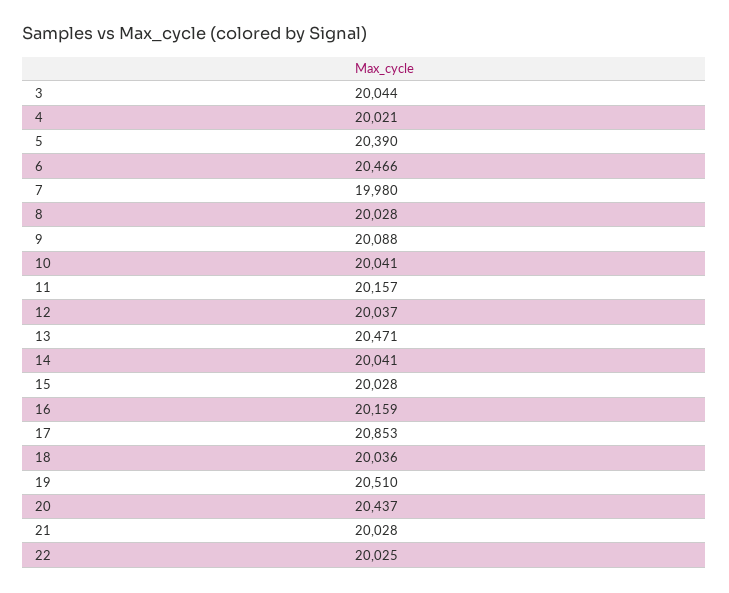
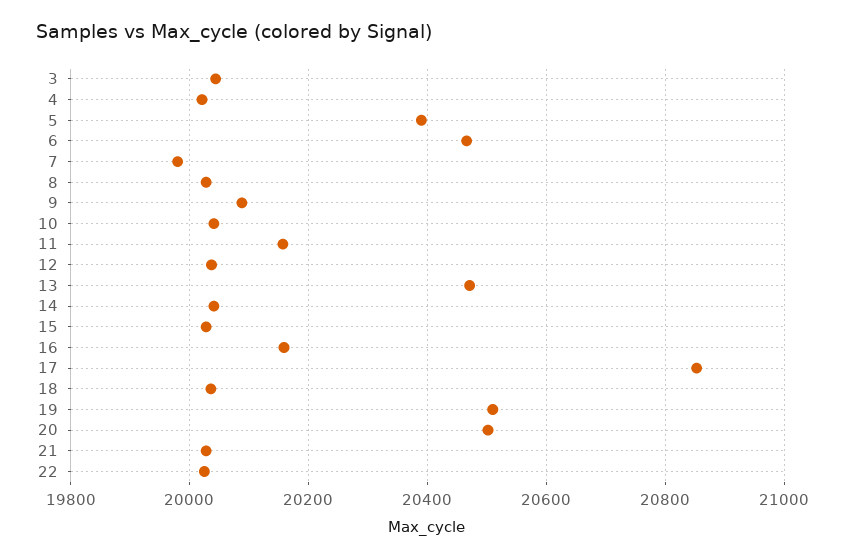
20: 20437 -> 20500

